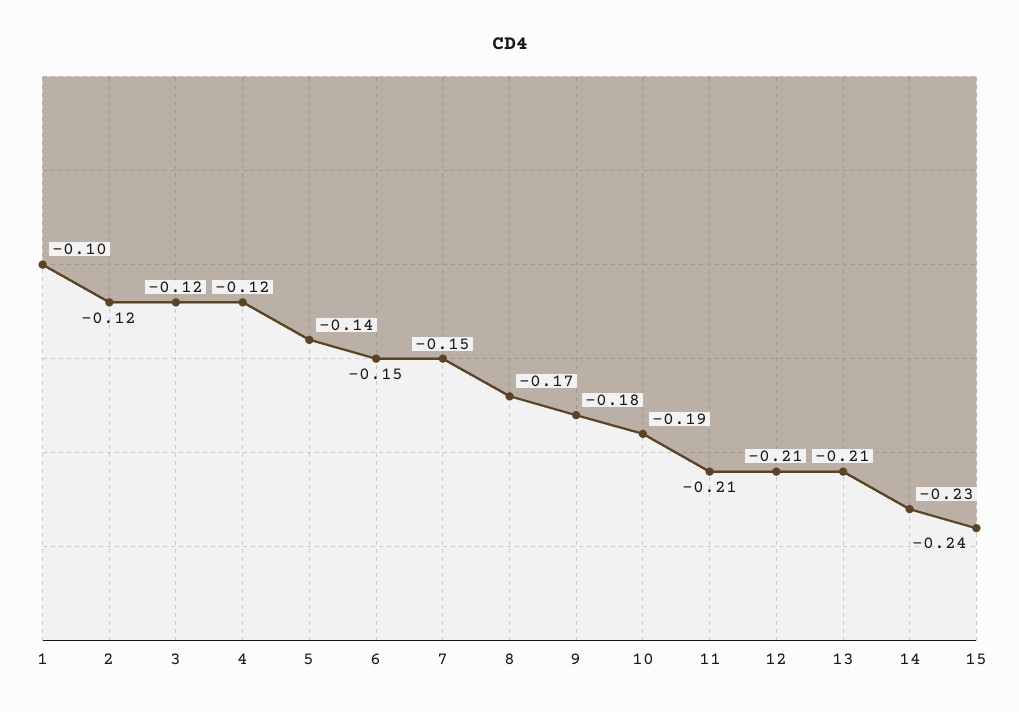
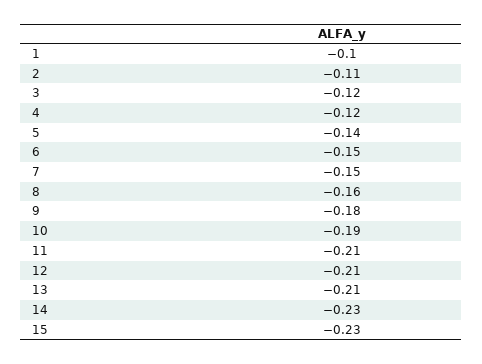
2: -0.12 -> -0.11
8: -0.17 -> -0.16
15: -0.24 -> -0.23

